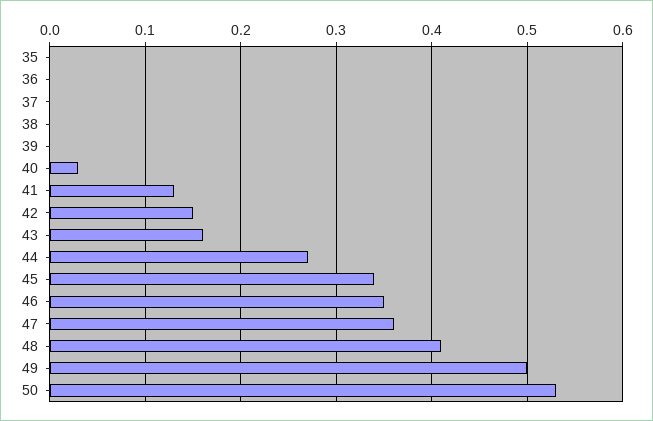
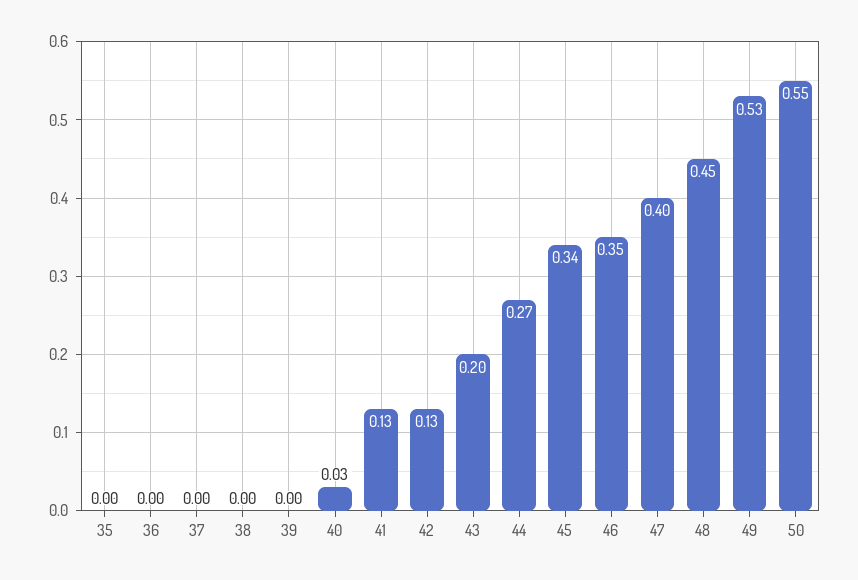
42: 0.15 -> 0.13
43: 0.16 -> 0.2
47: 0.36 -> 0.4
48: 0.41 -> 0.45
49: 0.5 -> 0.53
50: 0.53 -> 0.55

